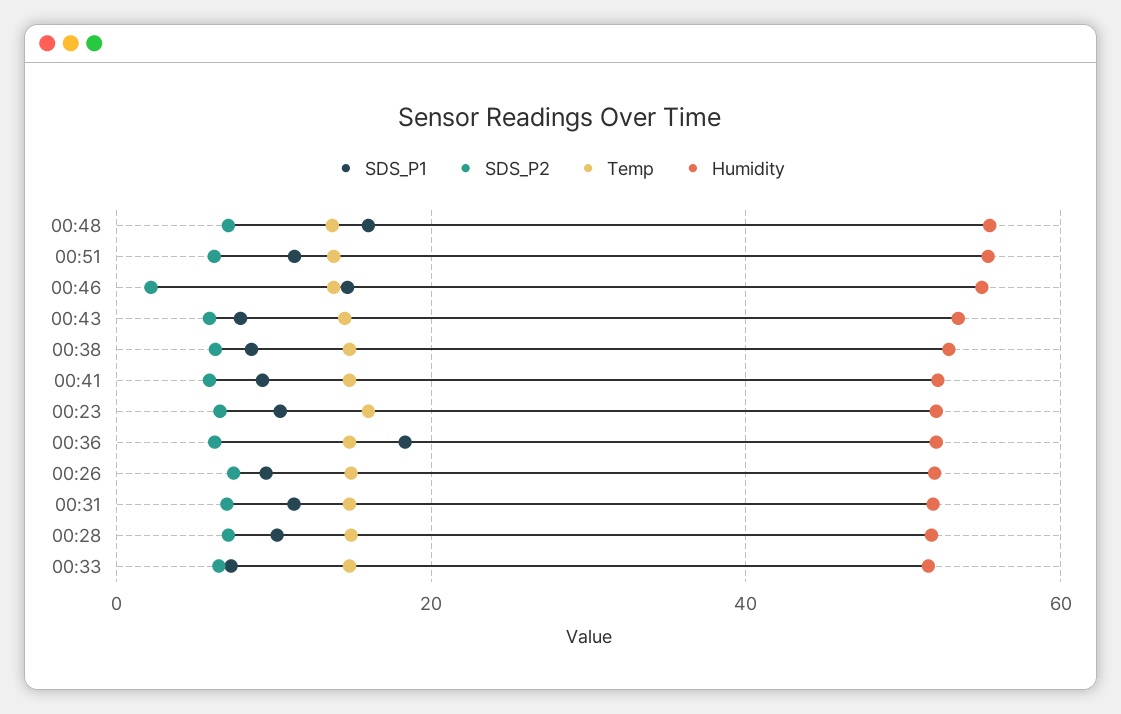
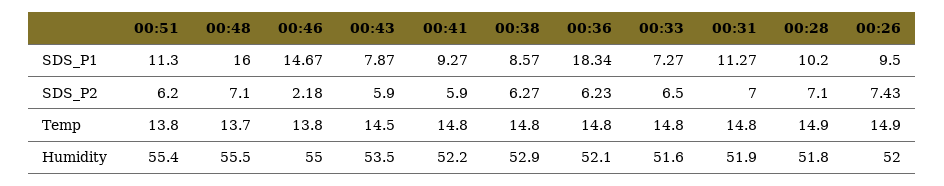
SDS_P1, 00:23: 10 -> none
SDS_P2, 00:23: 6 -> none
Temp, 00:23: 16 -> none
Humidity, 00:23: 52 -> none

